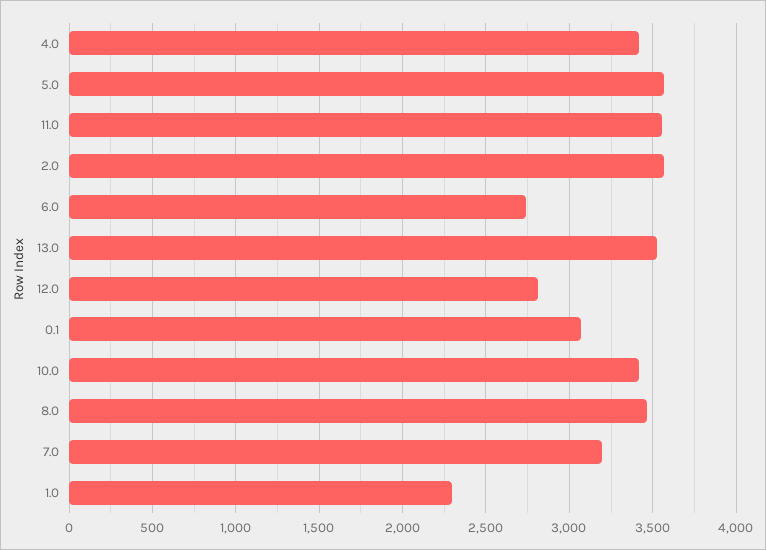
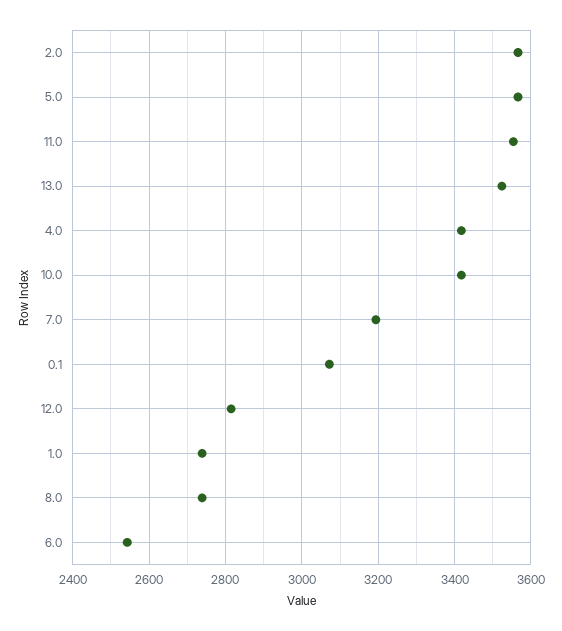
6.0: 2750 -> 2540
8.0: 3450 -> 2740
1.0: 2300 -> 2740

